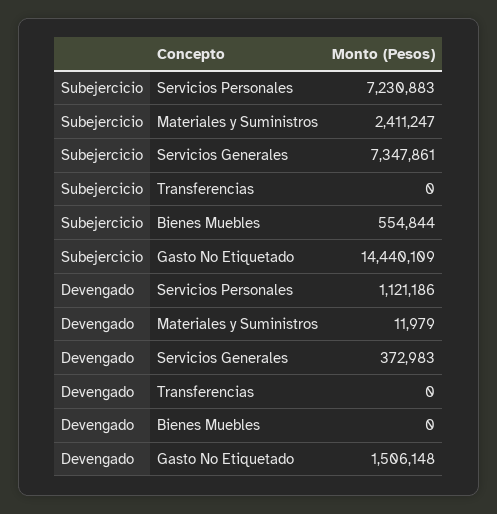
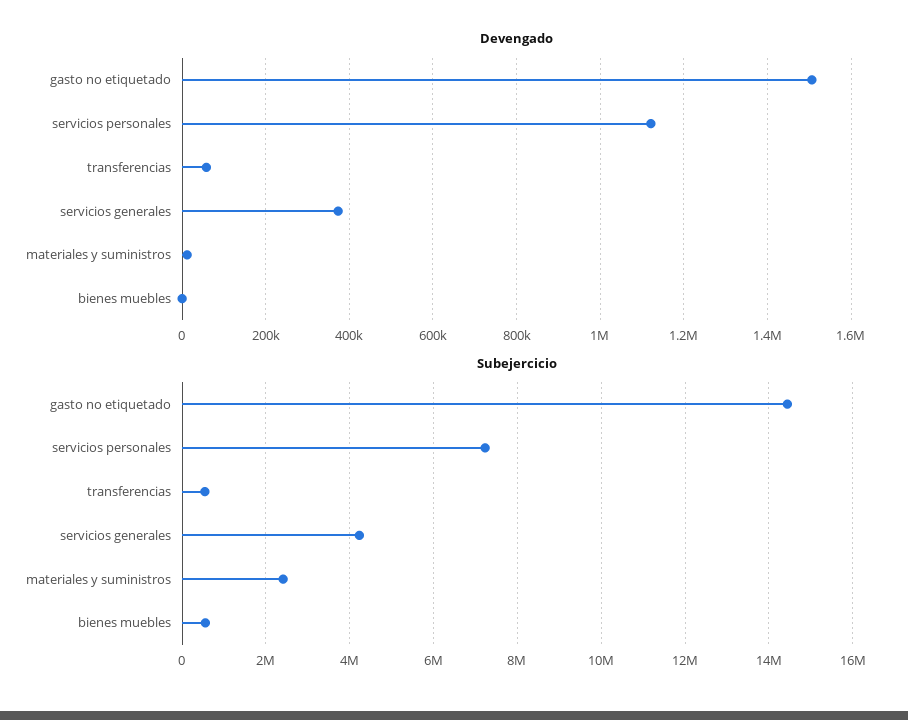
Subejercicio, Servicios Generales: 7347861 -> 4200000
Subejercicio, Transferencias: 0 -> 600000
Devengado, Transferencias: 0 -> 60000

